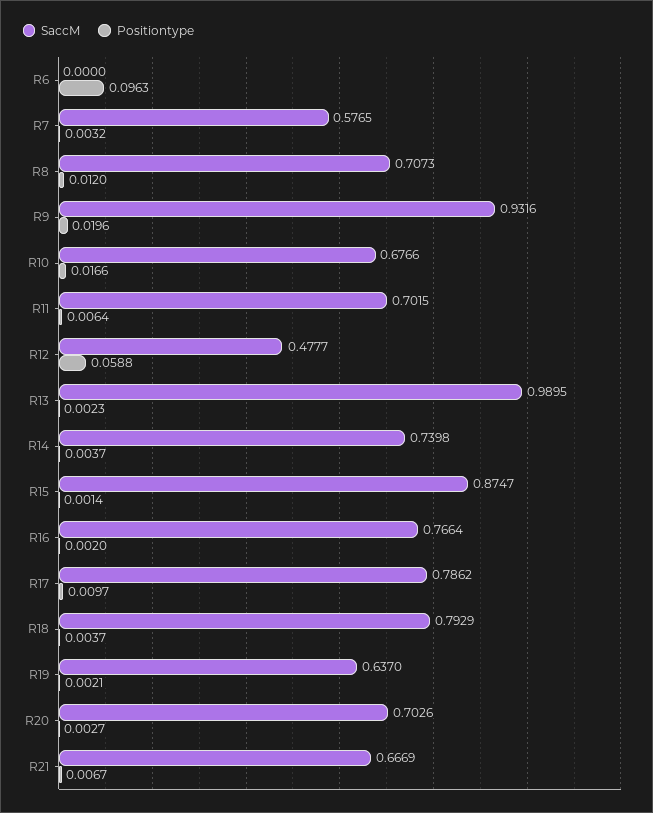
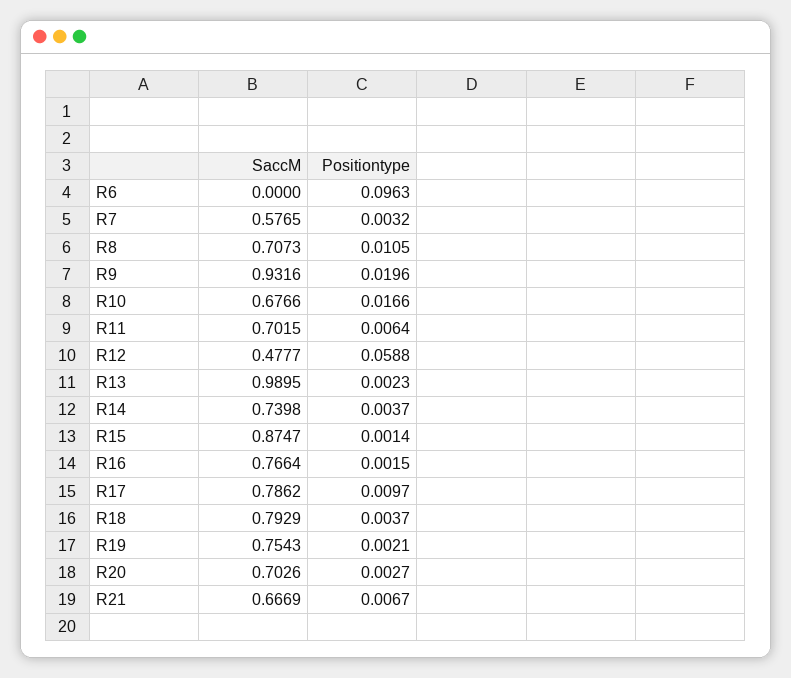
Positiontype, R8: 0.012 -> 0.0105
Positiontype, R16: 0.002 -> 0.0015
SaccM, R19: 0.637 -> 0.7543

